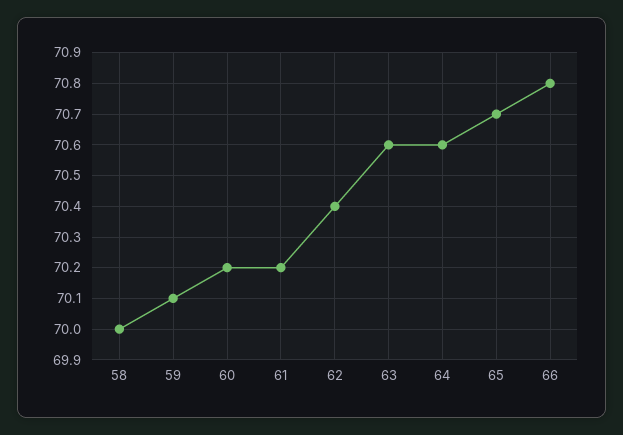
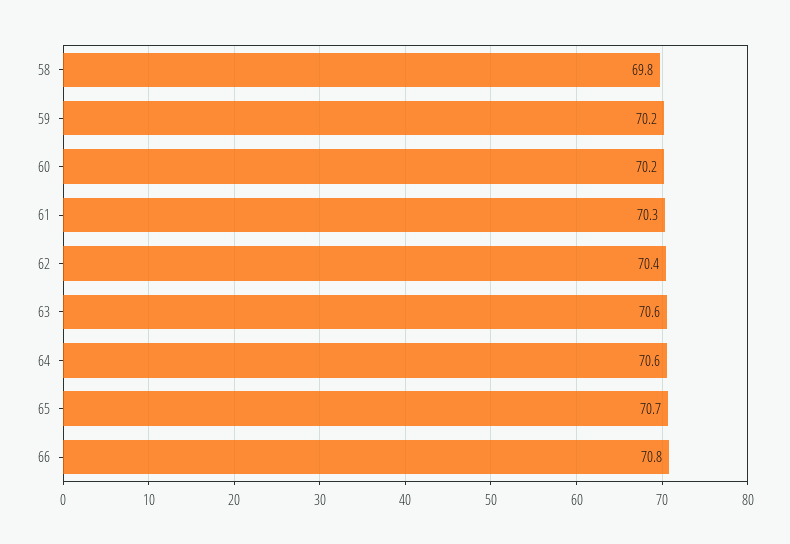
58: 70 -> 69.8
59: 70.1 -> 70.2
61: 70.2 -> 70.3

